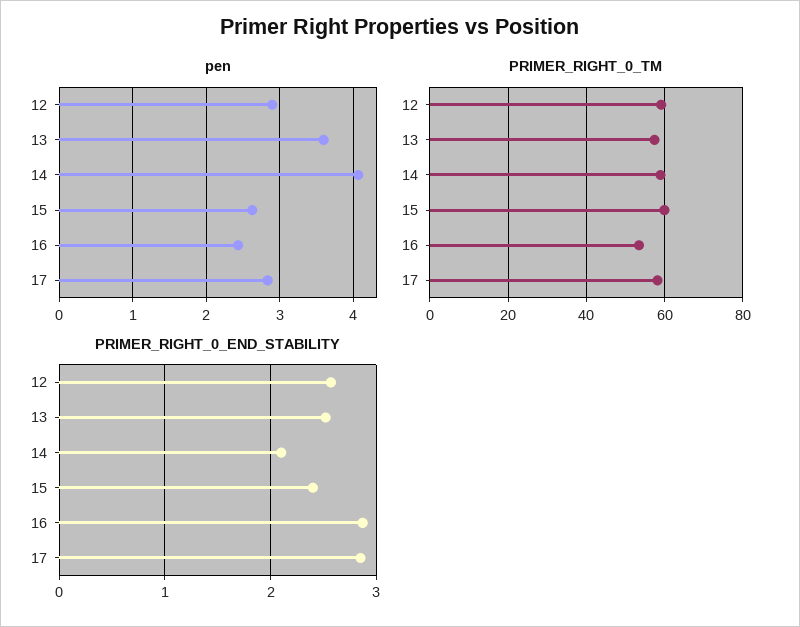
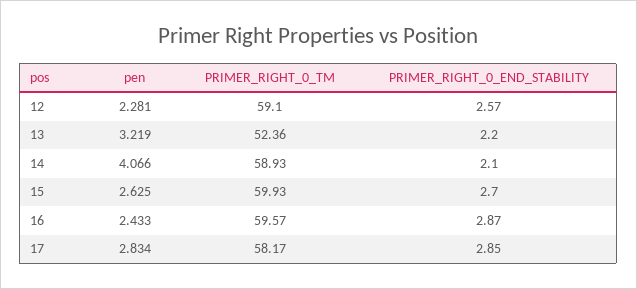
pen, 12: 2.9 -> 2.281
pen, 13: 3.6 -> 3.219
PRIMER_RIGHT_0_TM, 13: 58 -> 52.36
PRIMER_RIGHT_0_TM, 16: 54 -> 59.57
PRIMER_RIGHT_0_END_STABILITY, 13: 2.5 -> 2.2
PRIMER_RIGHT_0_END_STABILITY, 15: 2.4 -> 2.7

